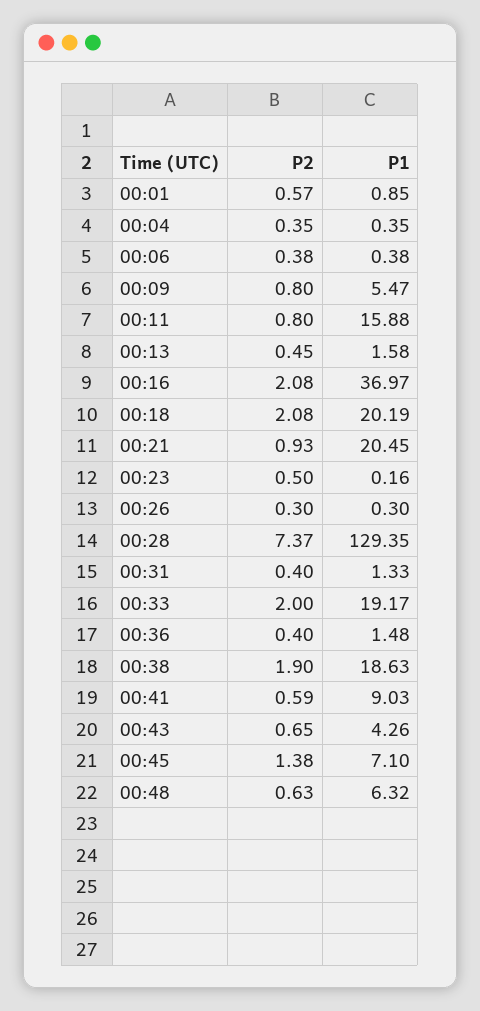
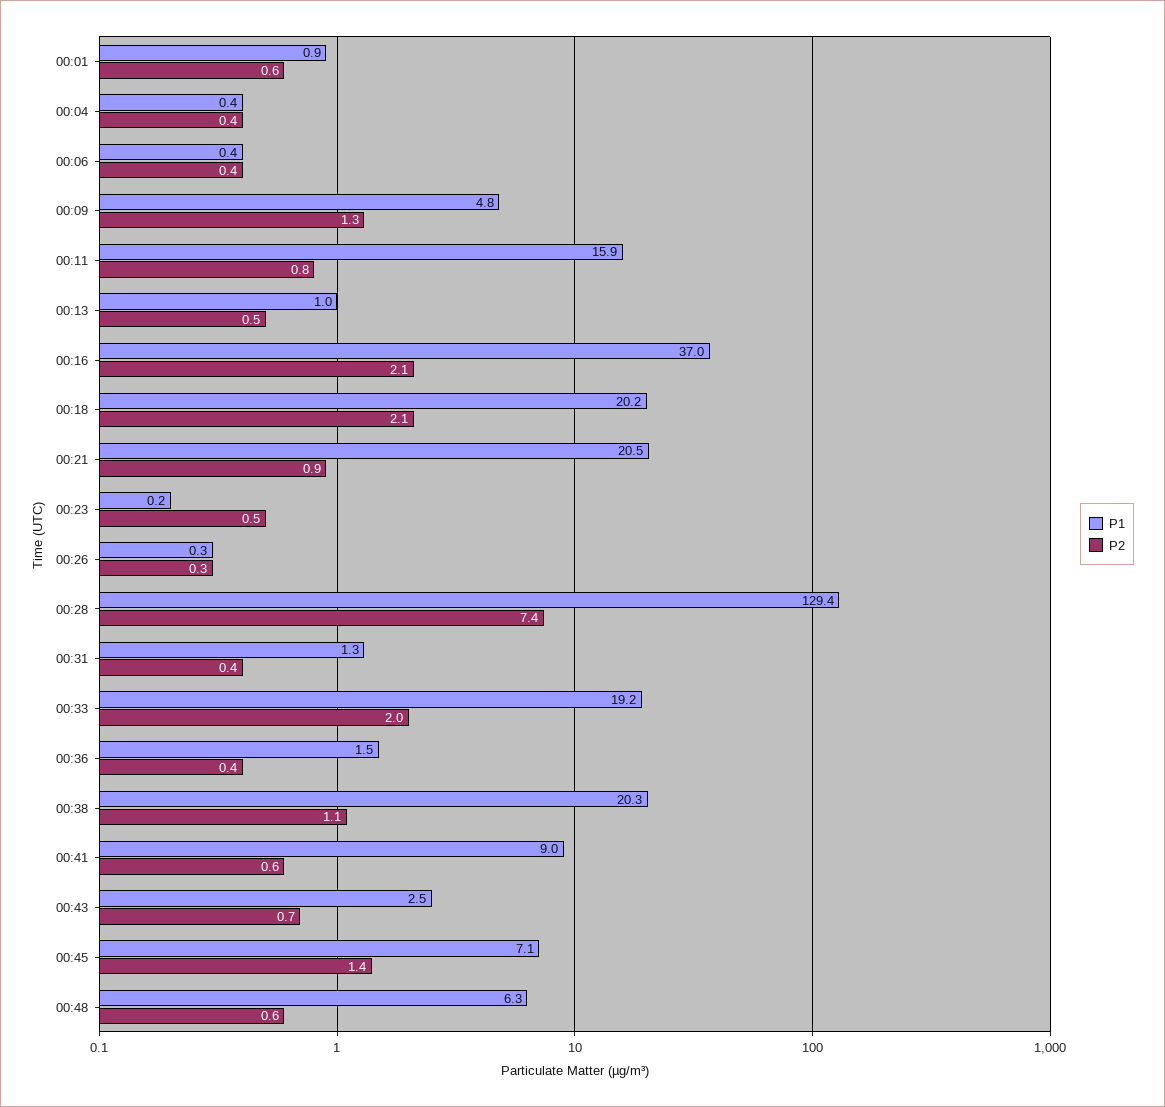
P2, 00:09: 0.8 -> 1.3
P1, 00:09: 5.47 -> 4.8
P1, 00:13: 1.58 -> 1
P2, 00:38: 1.9 -> 1.1
P1, 00:38: 18.63 -> 20.3
P1, 00:43: 4.26 -> 2.5

